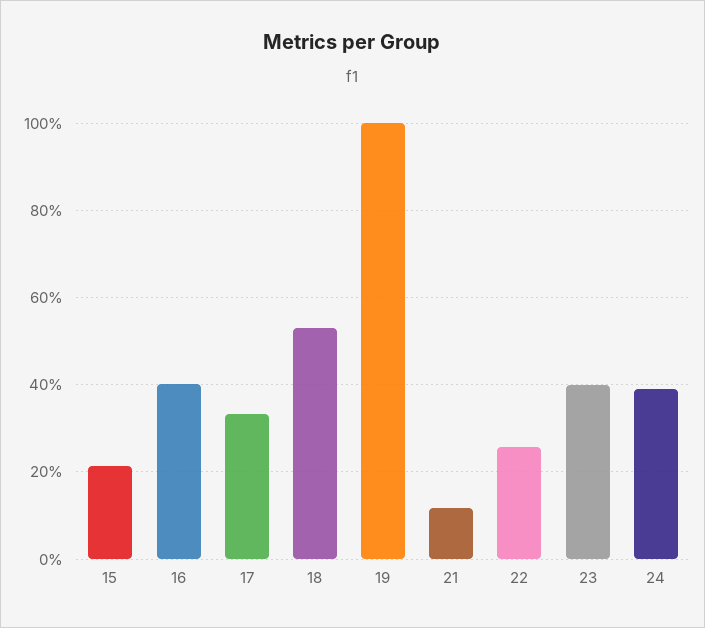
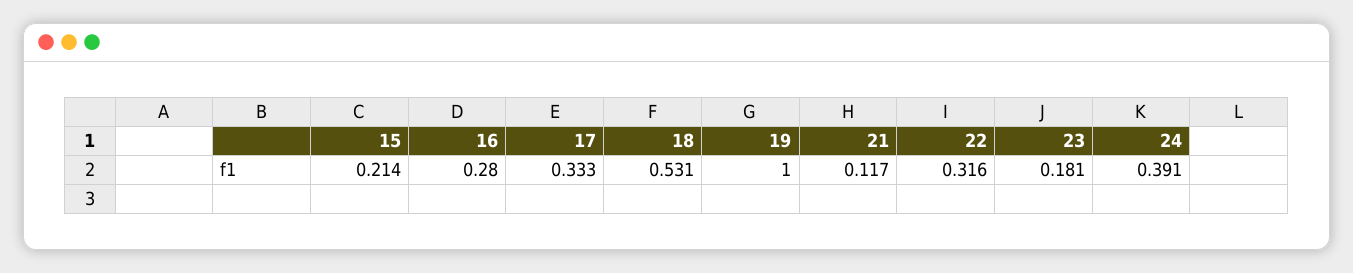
16: 0.4 -> 0.28
22: 0.26 -> 0.316
23: 0.4 -> 0.181

